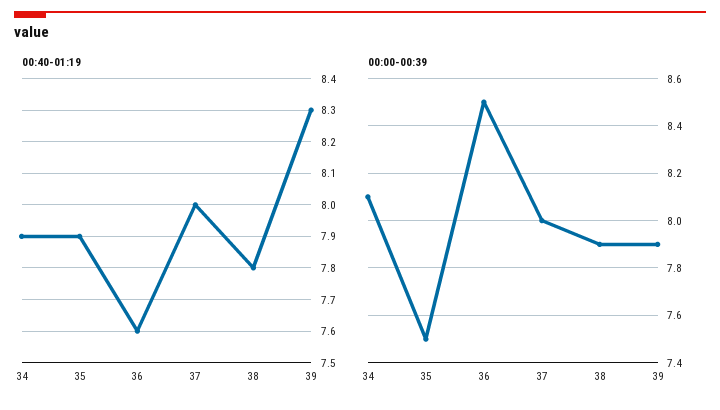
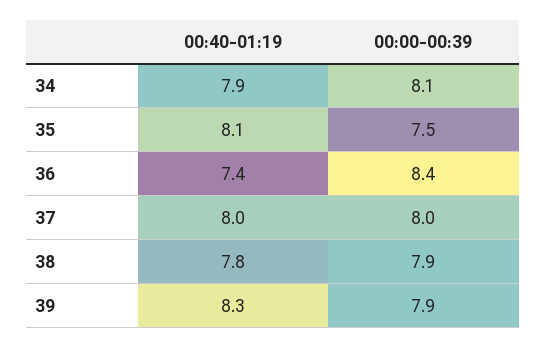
00:40-01:19, 35: 7.9 -> 8.1
00:40-01:19, 36: 7.6 -> 7.4
00:00-00:39, 36: 8.5 -> 8.4

